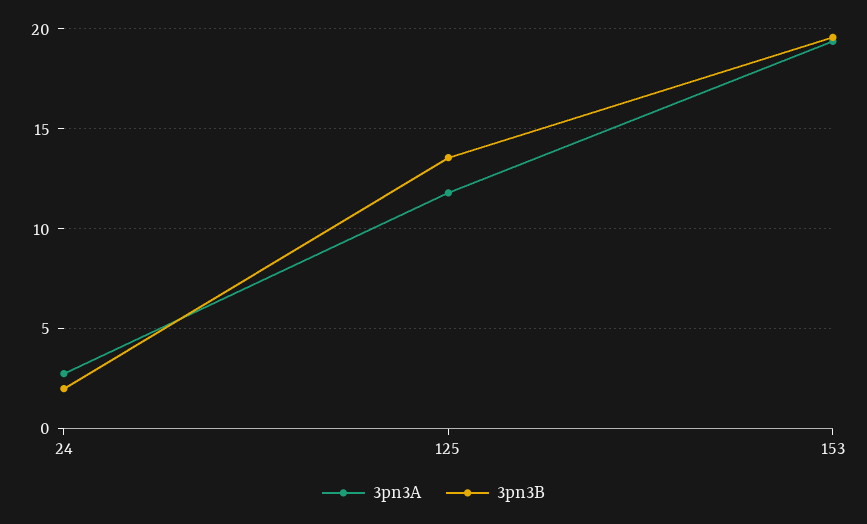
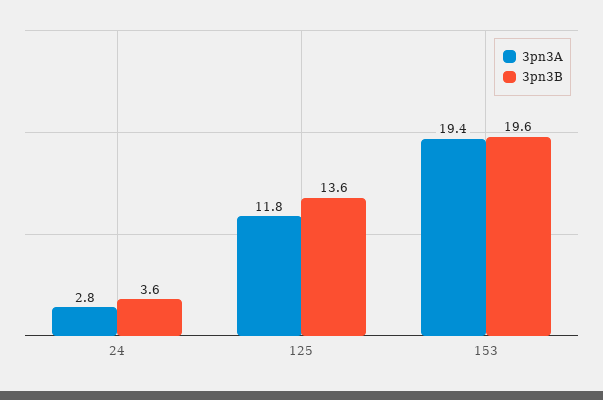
3pn3B, 24: 2 -> 3.6

